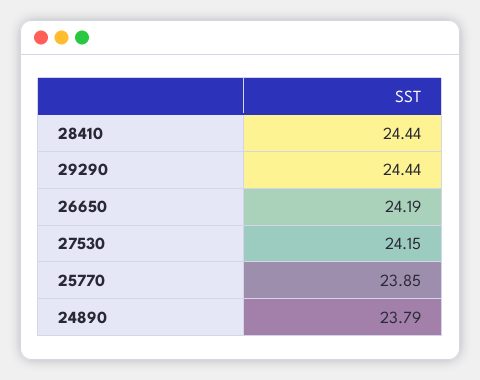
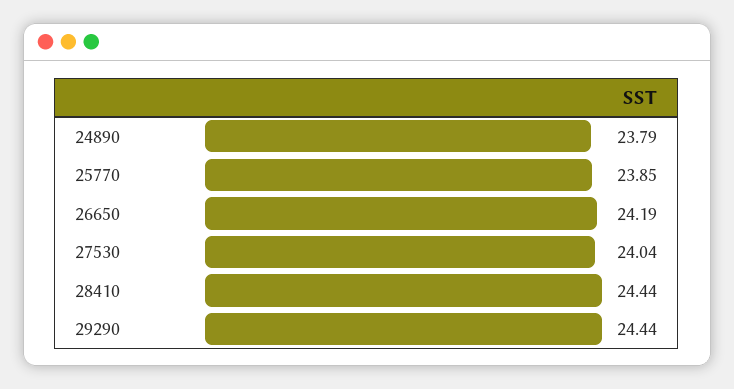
27530: 24.15 -> 24.04

